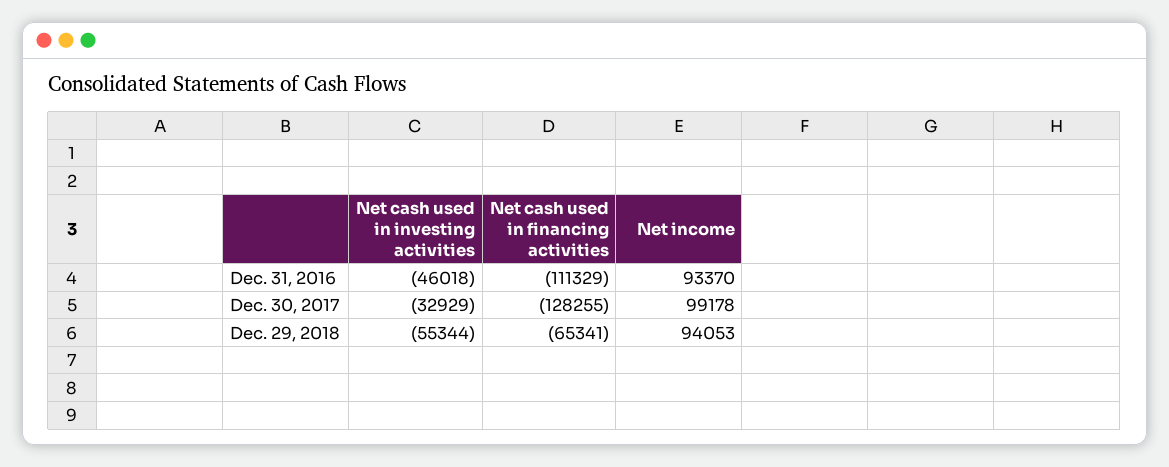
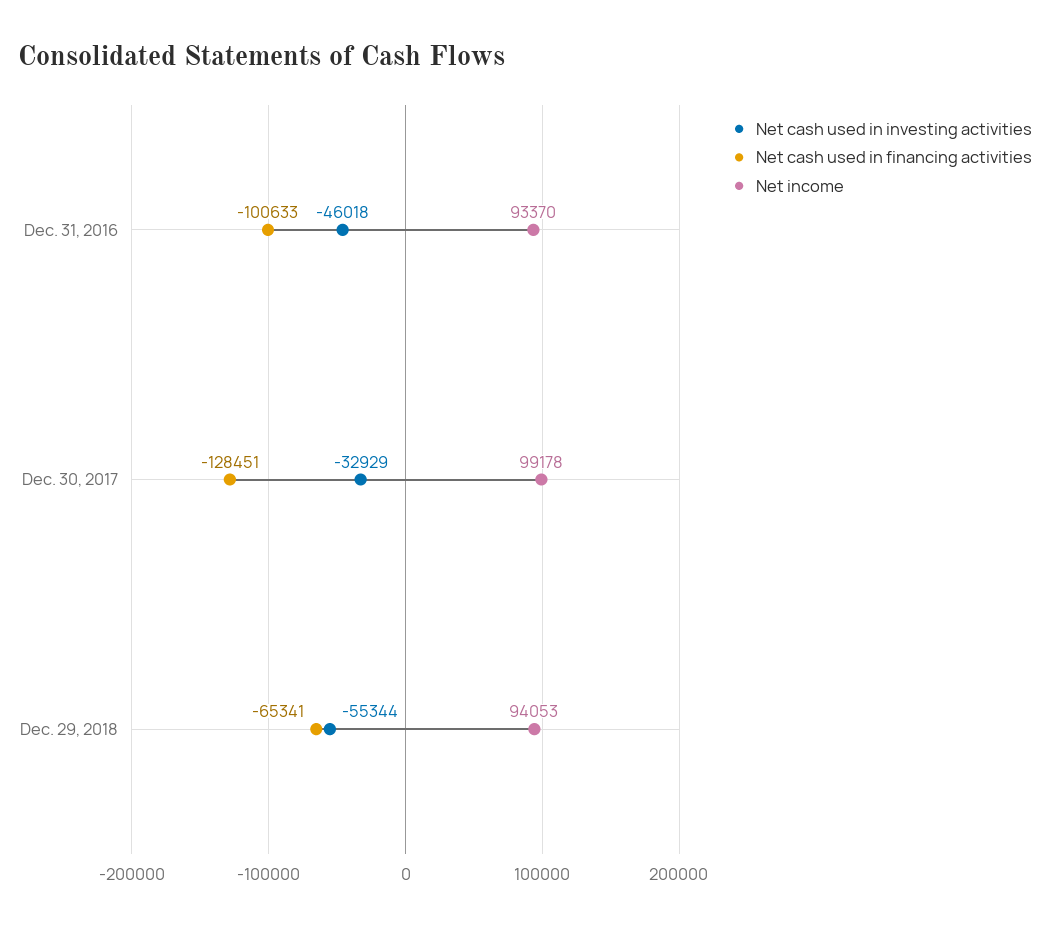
Net cash used in financing activities, Dec. 31, 2016: -111329 -> -100633
Net cash used in financing activities, Dec. 30, 2017: -128255 -> -128451

